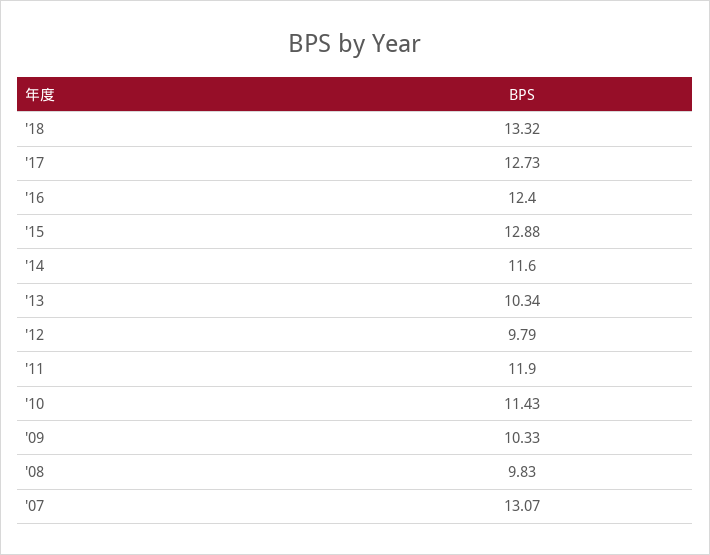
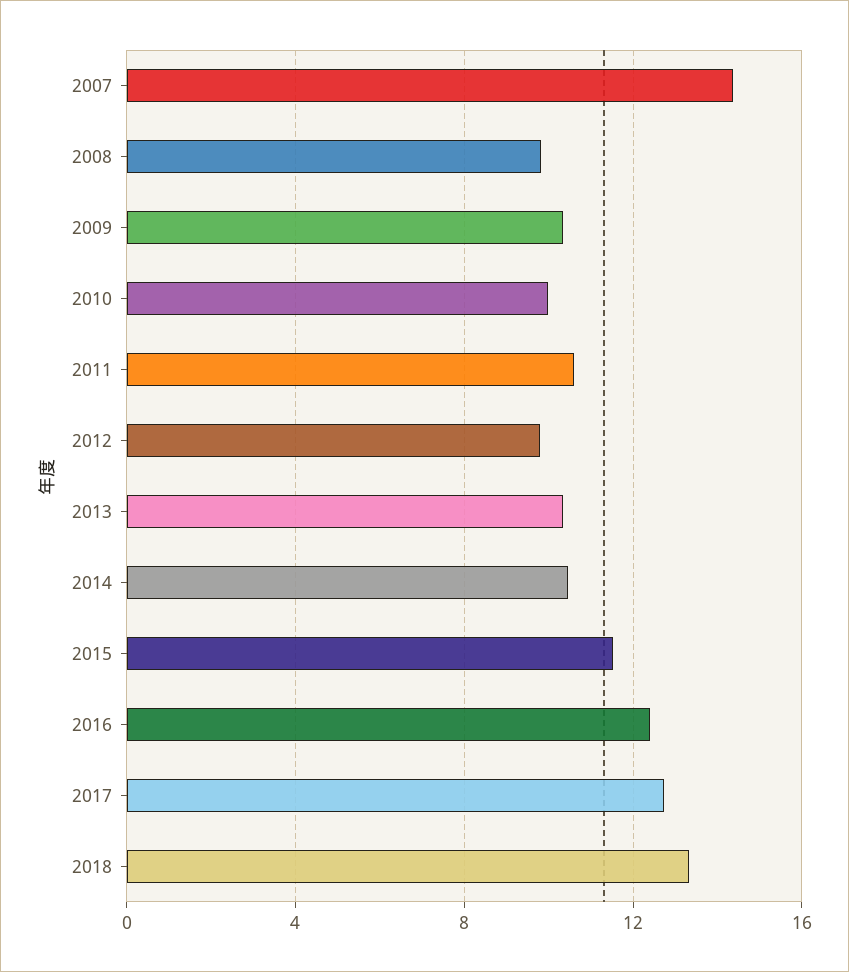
'15: 12.88 -> 11.5
'14: 11.6 -> 10.5
'11: 11.9 -> 10.5
'10: 11.43 -> 10
'07: 13.07 -> 14.5

